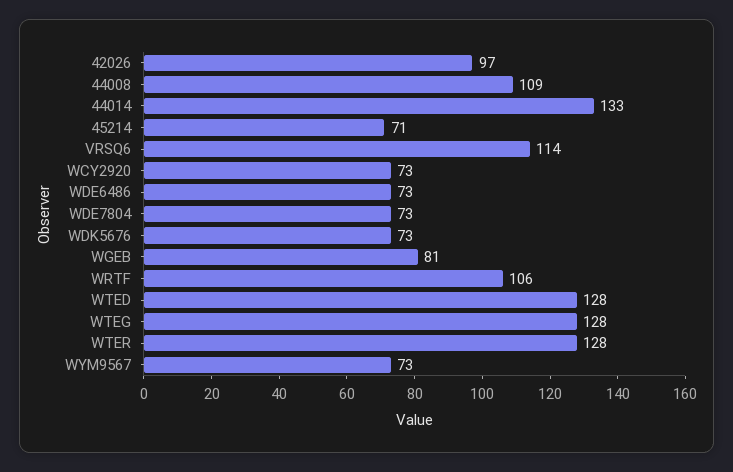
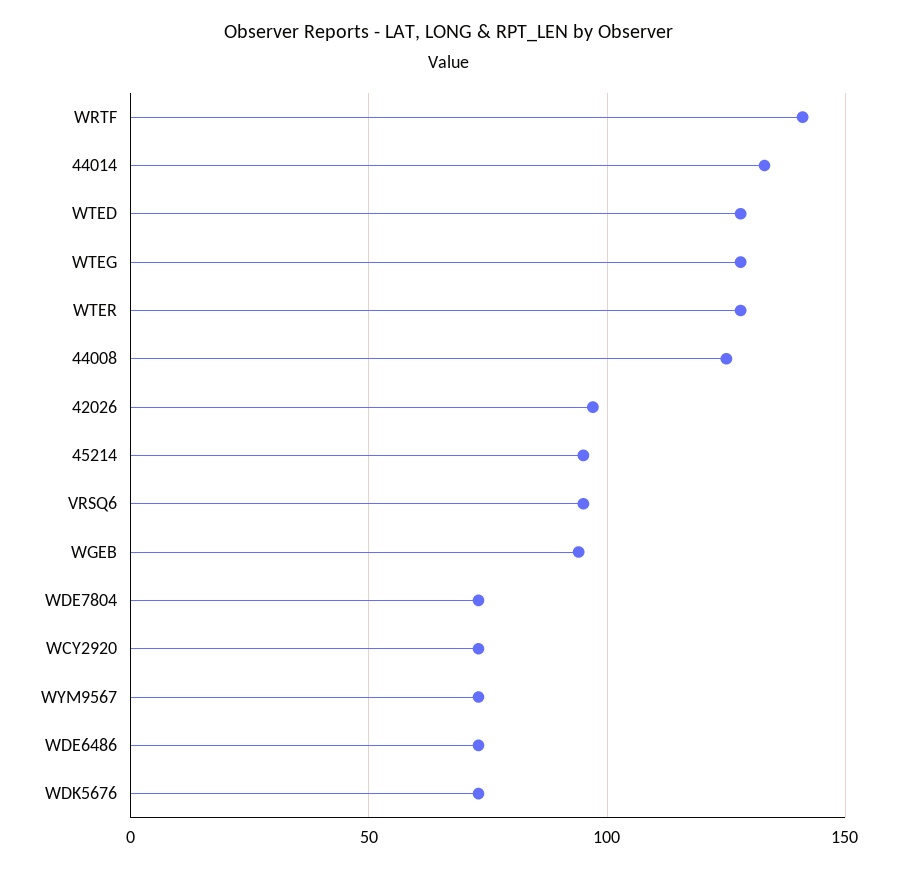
44008: 109 -> 125
45214: 71 -> 95
VRSQ6: 114 -> 95
WGEB: 81 -> 95
WRTF: 106 -> 140

